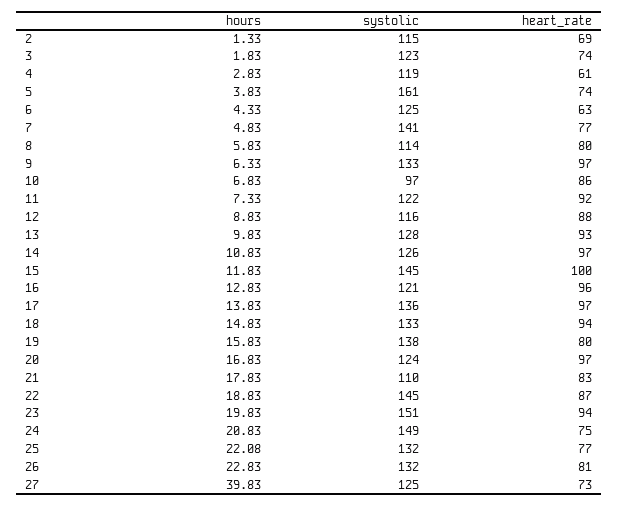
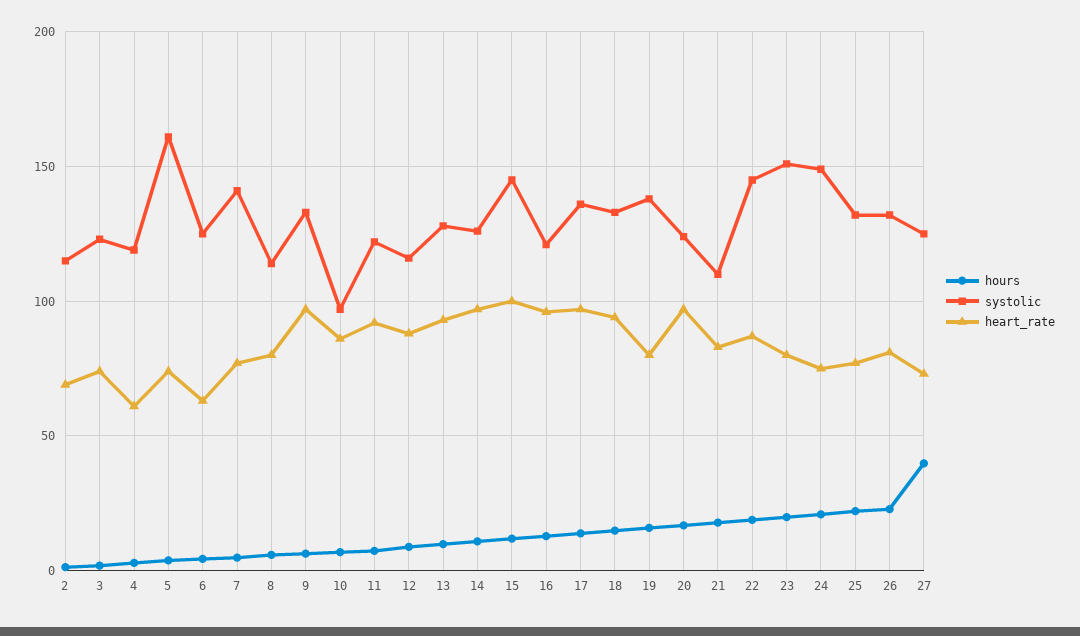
heart_rate, 23: 94 -> 80

